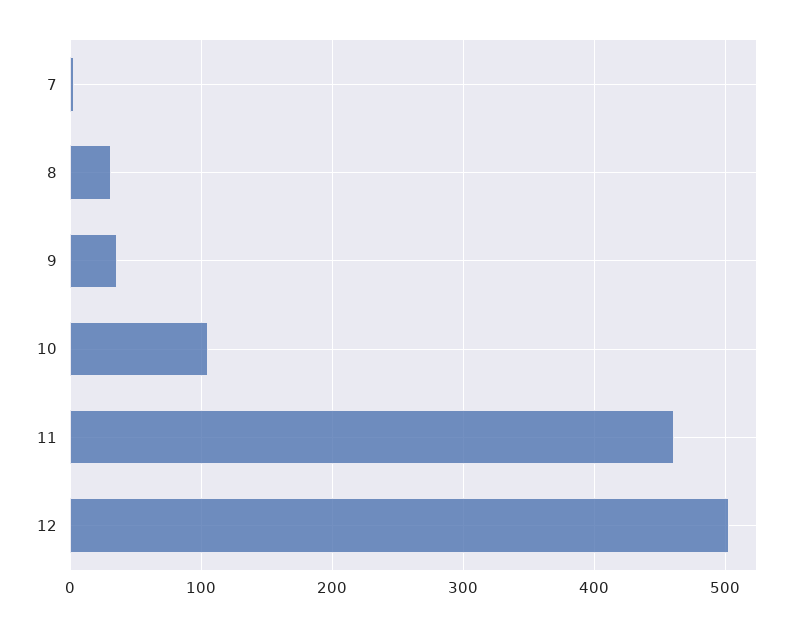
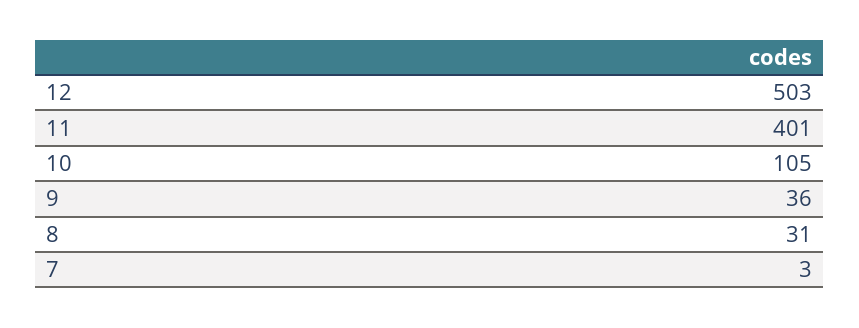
11: 460 -> 401

